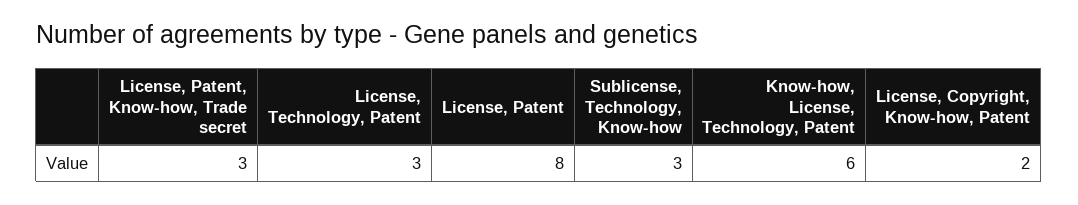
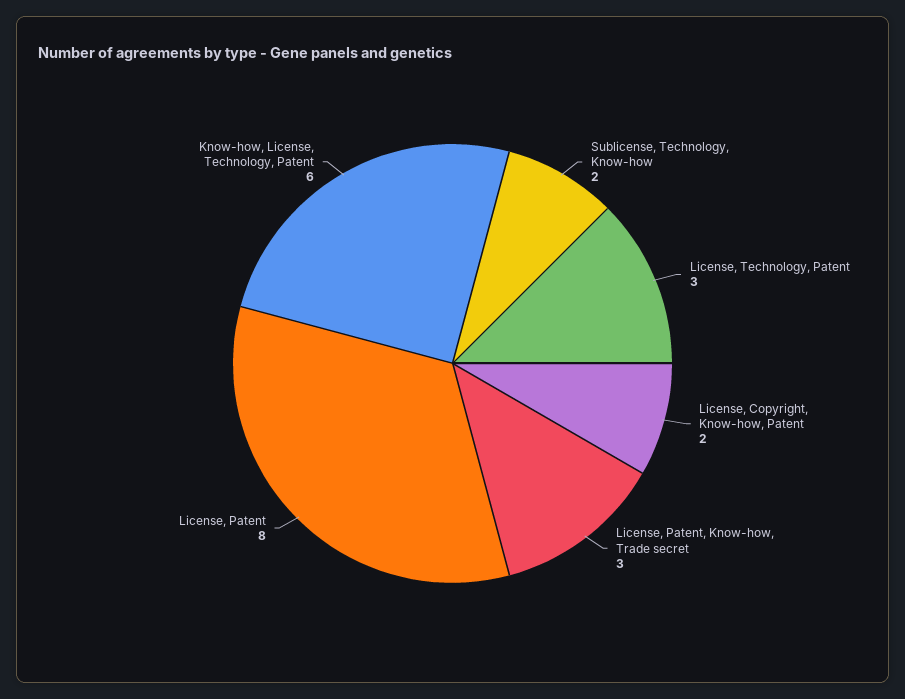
Sublicense, Technology, Know-how: 3 -> 2

